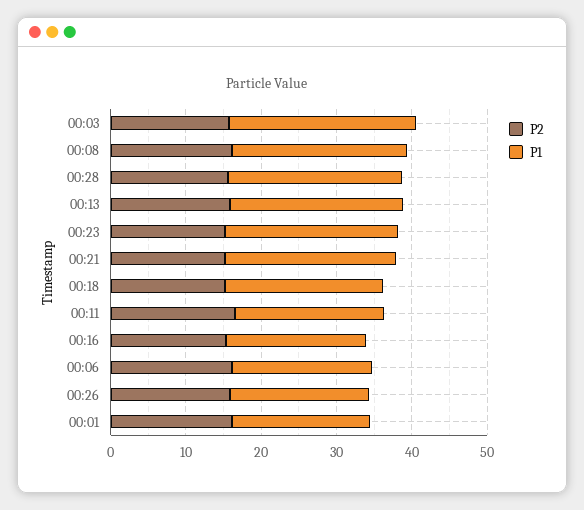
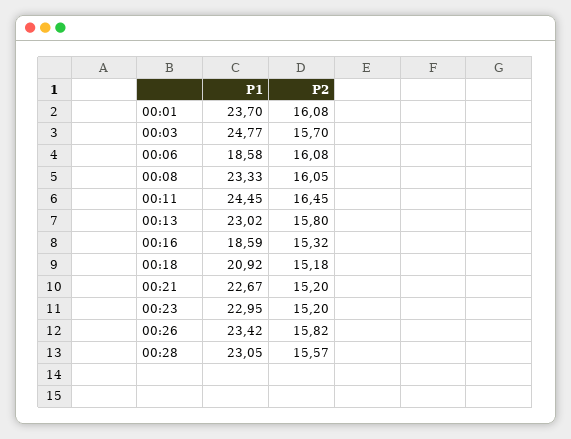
P1, 00:11: 20 -> 24.45
P1, 00:26: 18 -> 23.42
P1, 00:01: 18 -> 23.7

